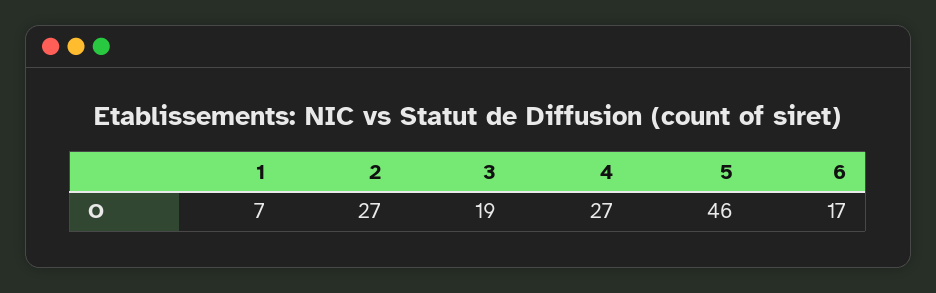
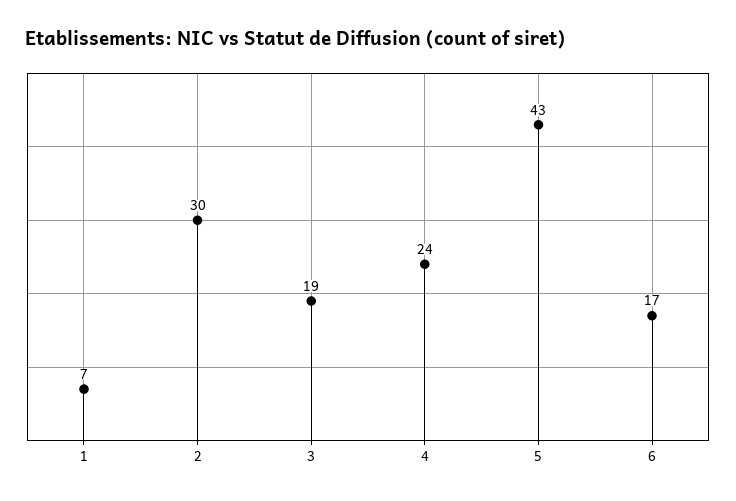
2: 27 -> 30
4: 27 -> 24
5: 46 -> 43

